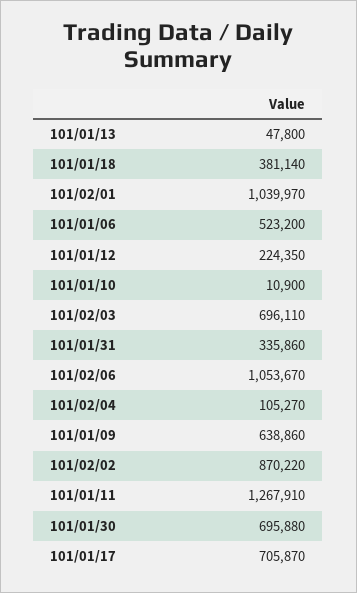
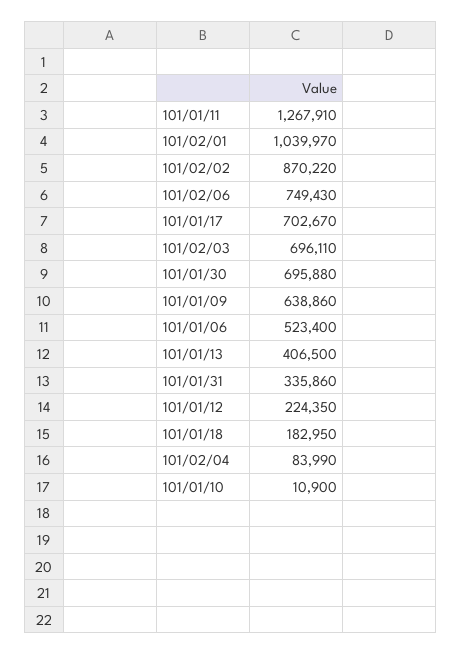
101/01/13: 47800 -> 406500
101/01/18: 381140 -> 182950
101/01/06: 523200 -> 523400
101/02/06: 1053670 -> 749430
101/02/04: 105270 -> 83990
101/01/17: 705870 -> 702670

